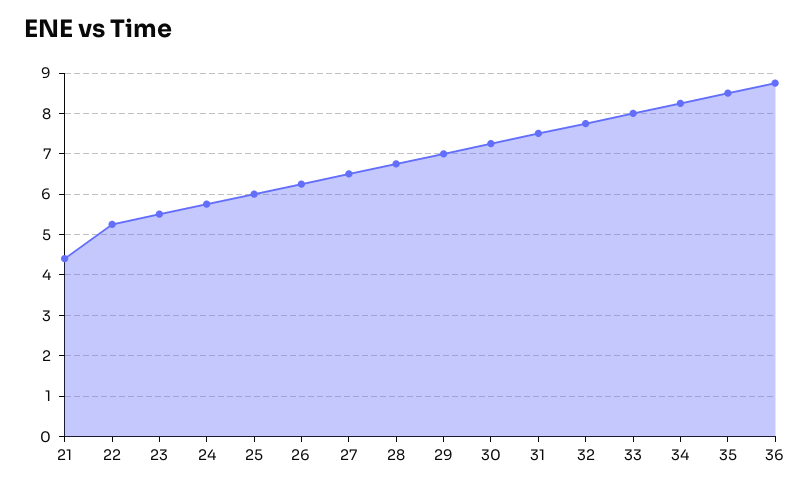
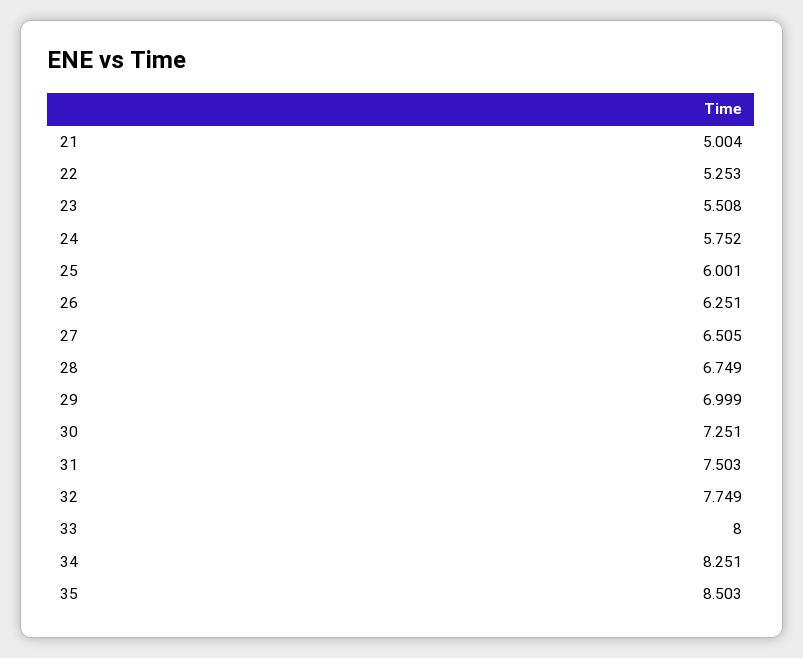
21: 4.4 -> 5.004
36: 8.8 -> none

